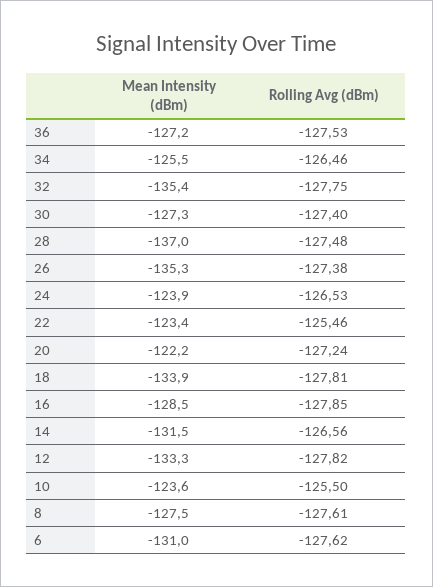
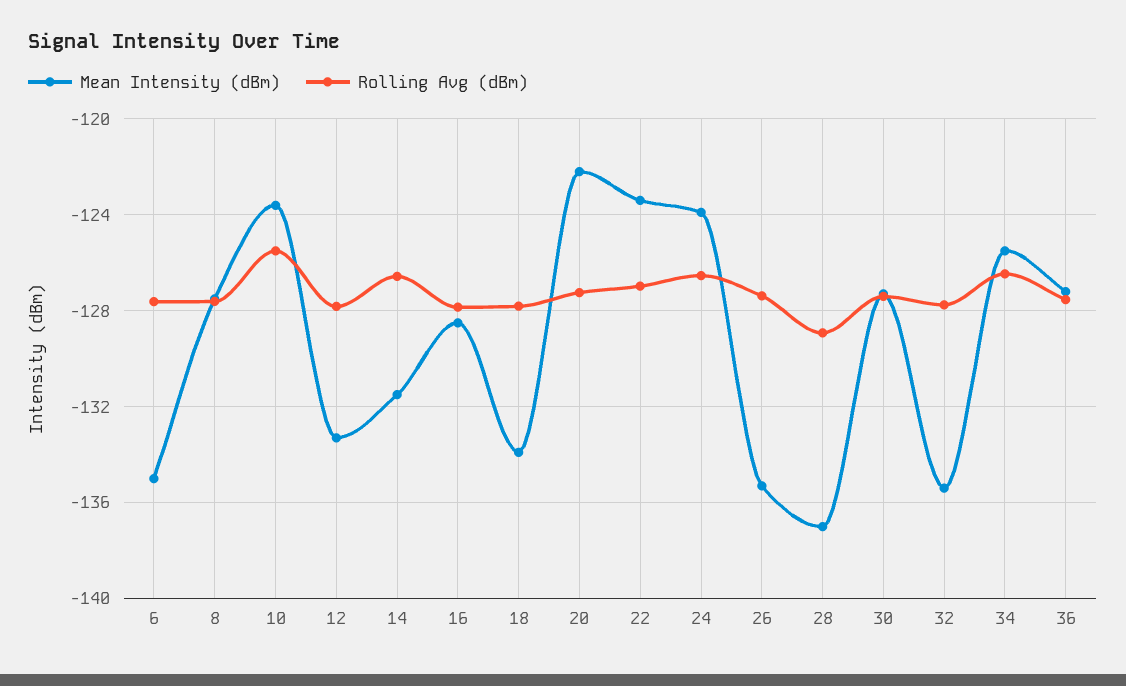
Rolling Avg (dBm), 28: -127.48 -> -129
Rolling Avg (dBm), 22: -125.46 -> -127
Mean Intensity (dBm), 6: -131 -> -135

